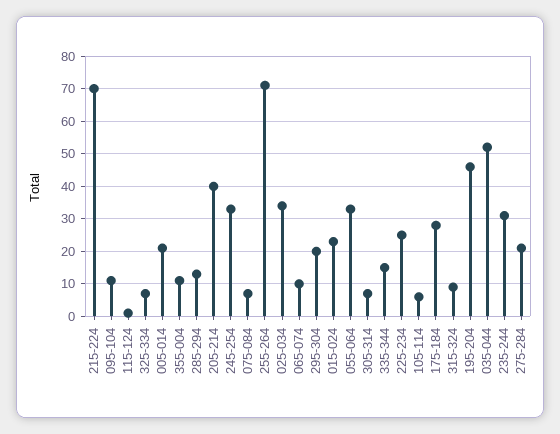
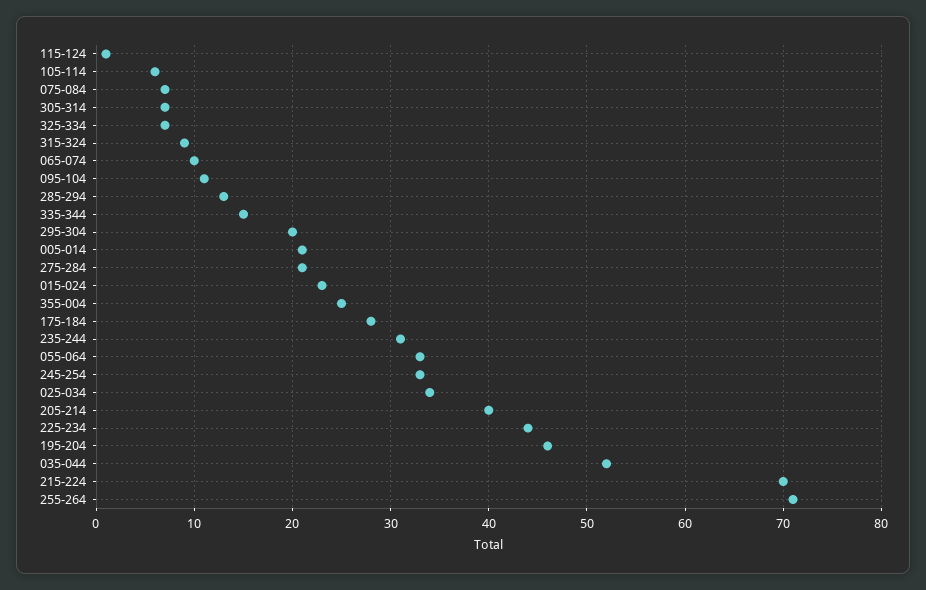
355-004: 10 -> 25
225-234: 25 -> 44

